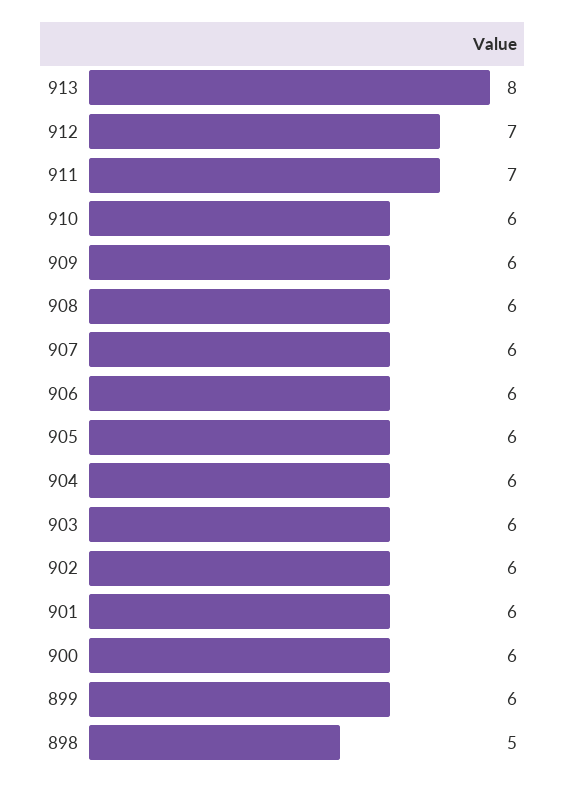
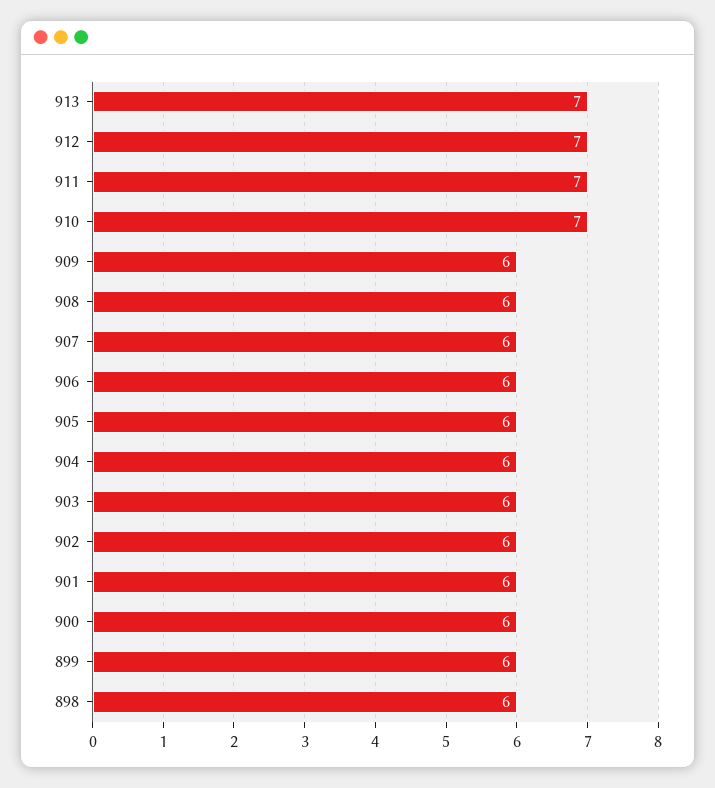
913: 8 -> 7
910: 6 -> 7
898: 5 -> 6

